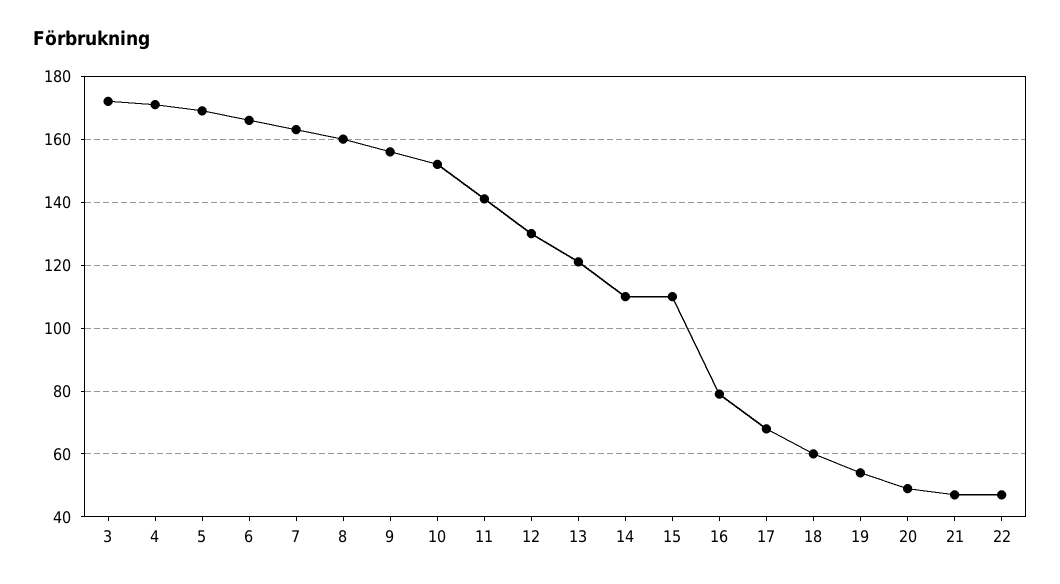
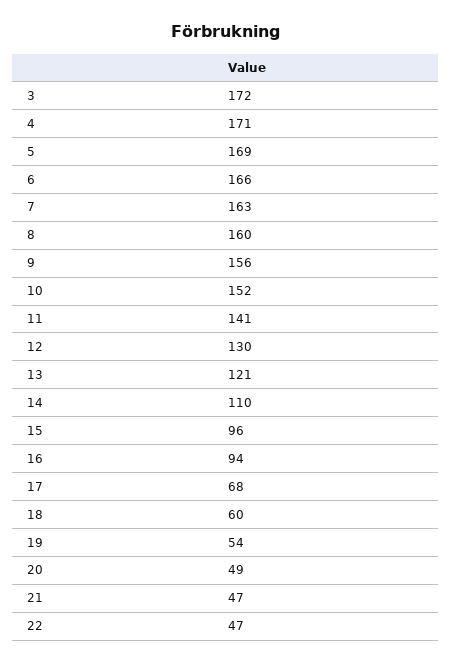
15: 110 -> 96
16: 80 -> 94

